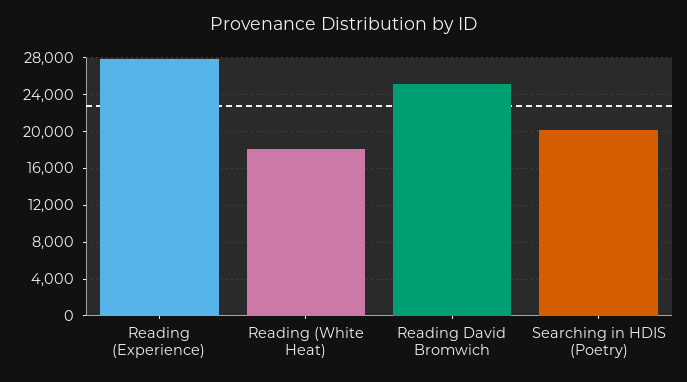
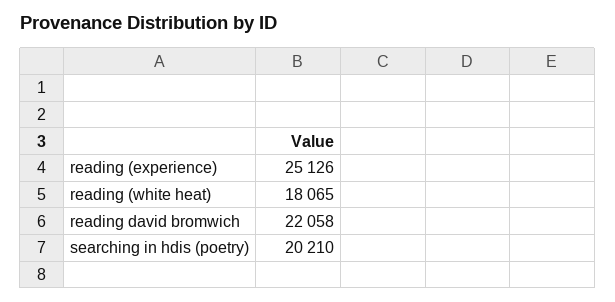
Reading (Experience): 28000 -> 25126
Reading David Bromwich: 25000 -> 22058

